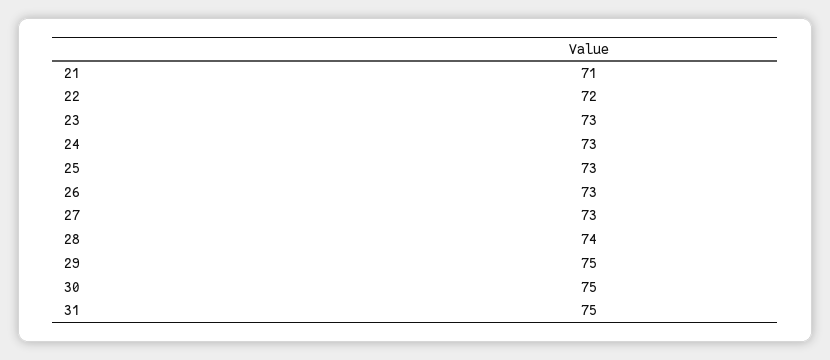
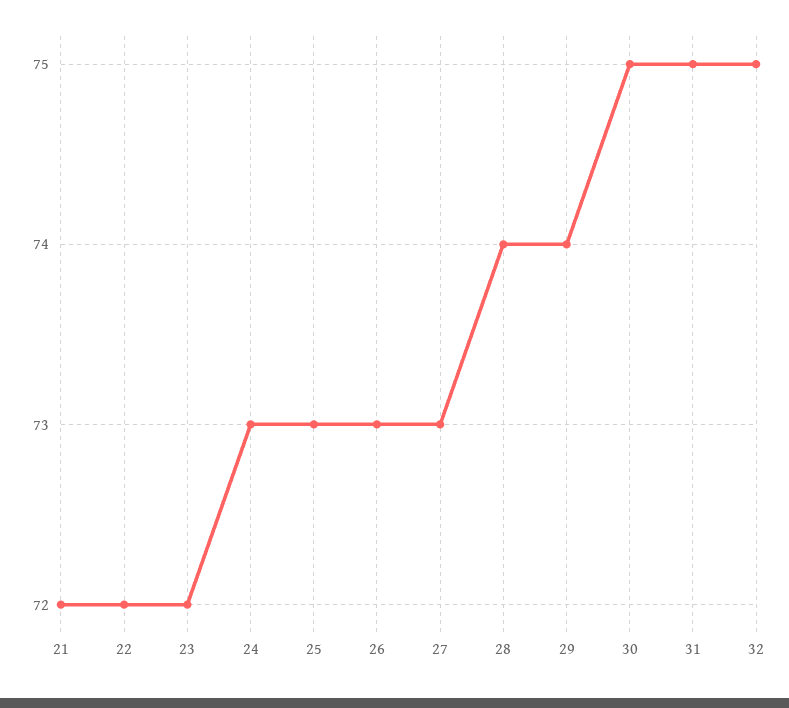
21: 71 -> 72
23: 73 -> 72
29: 75 -> 74
32: none -> 75

